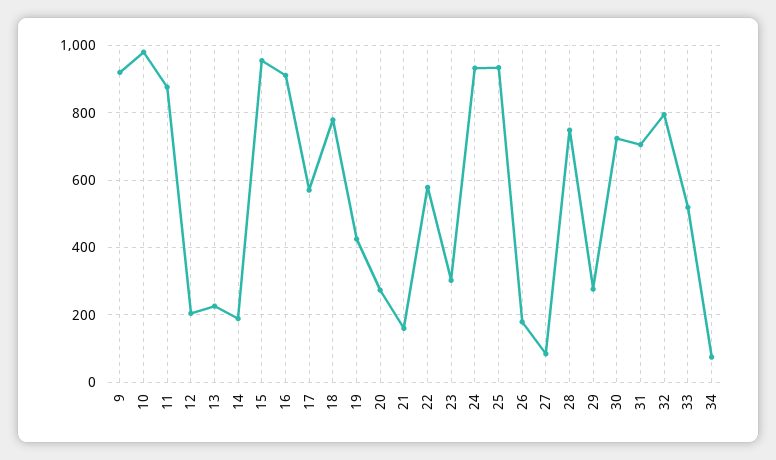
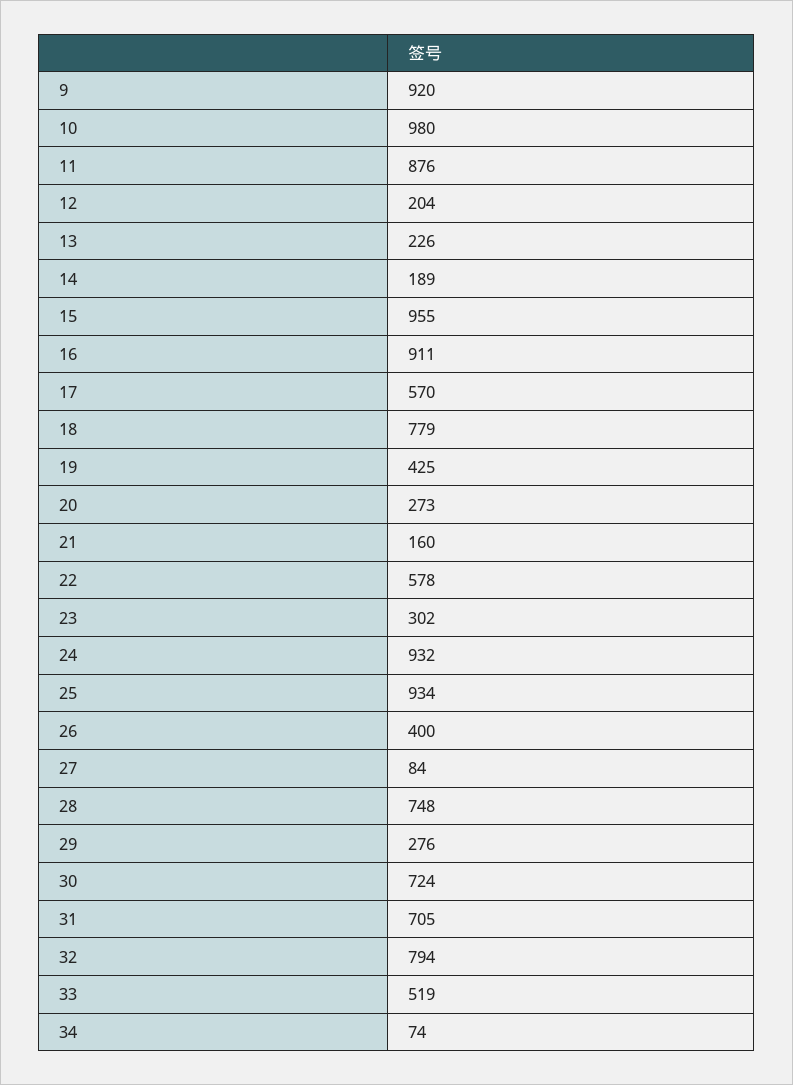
26: 180 -> 400

